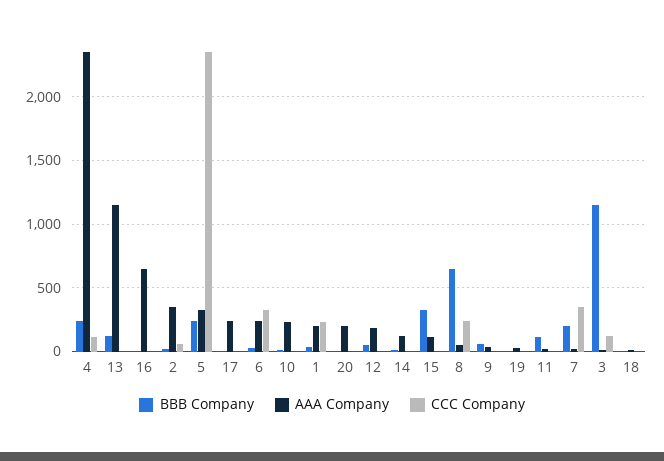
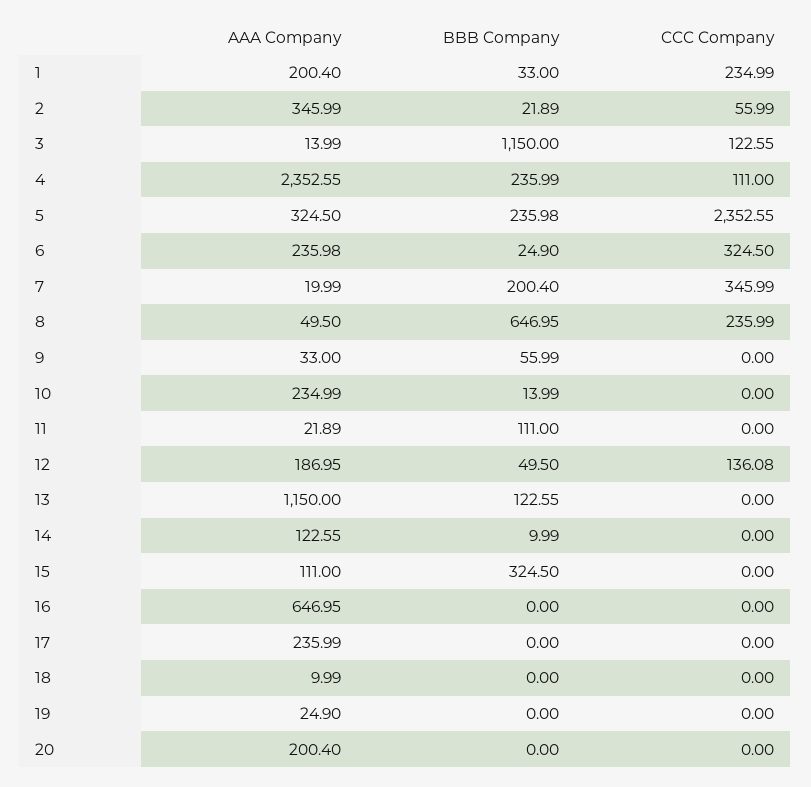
CCC Company, 12: 0 -> 136.08

